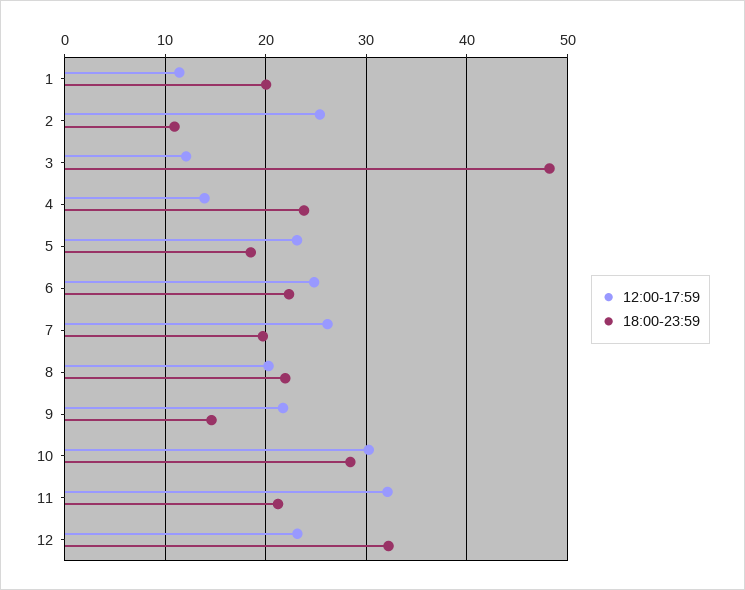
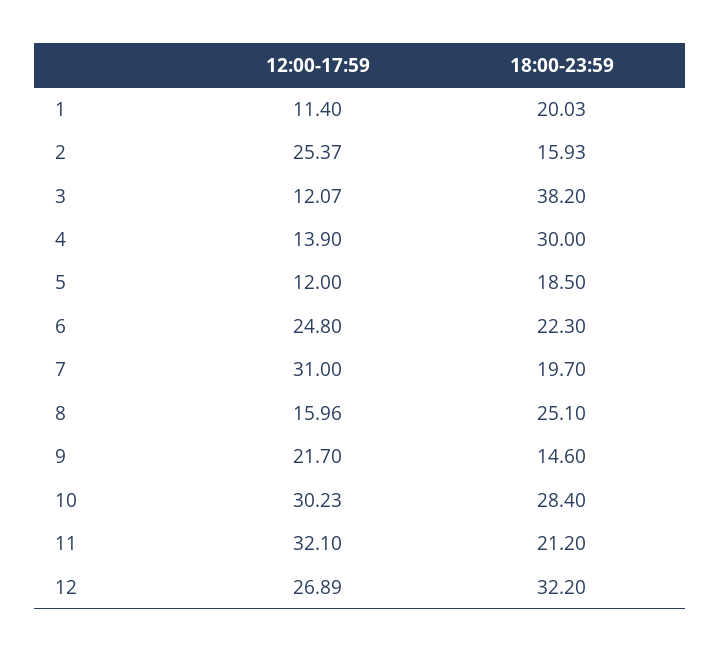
18:00-23:59, 2: 11 -> 15.93
18:00-23:59, 3: 48 -> 38.2
18:00-23:59, 4: 24 -> 30
12:00-17:59, 5: 23 -> 12
12:00-17:59, 7: 26 -> 31
12:00-17:59, 8: 20 -> 15.96
18:00-23:59, 8: 22 -> 25.1
12:00-17:59, 12: 23 -> 26.89

